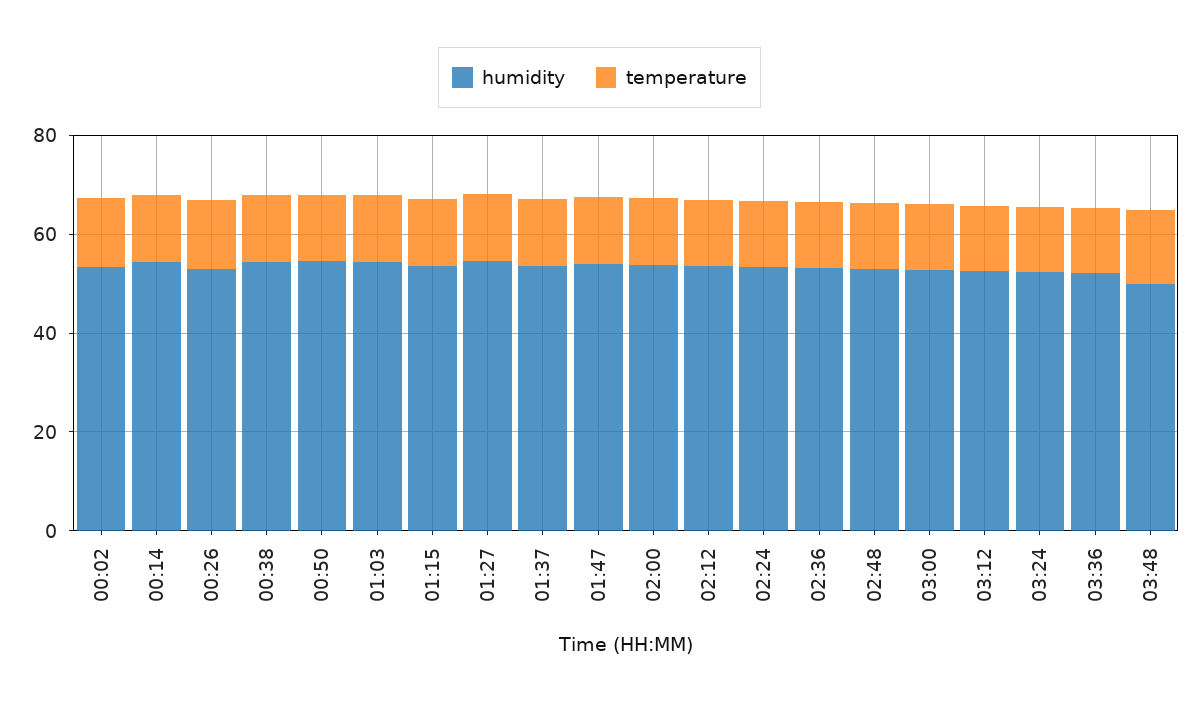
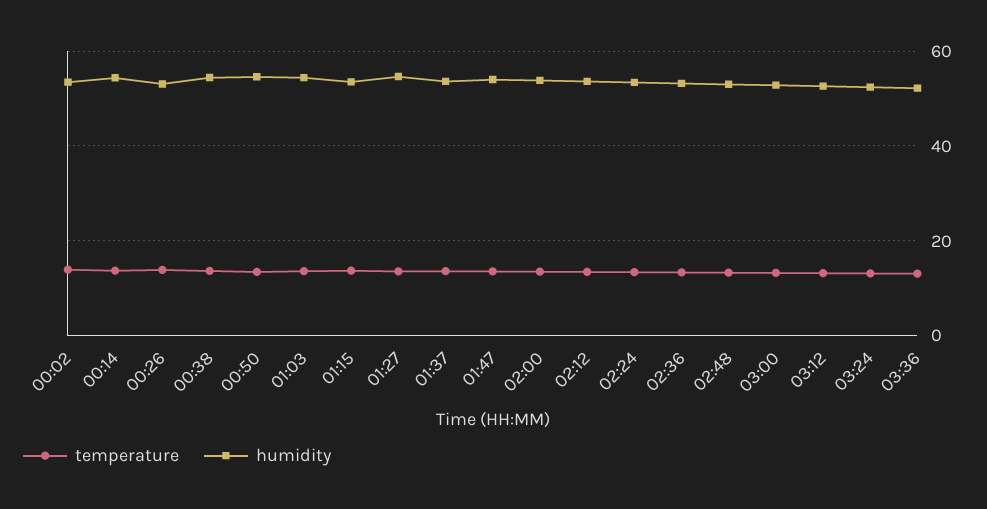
humidity, 03:48: 50 -> none
temperature, 03:48: 15 -> none

